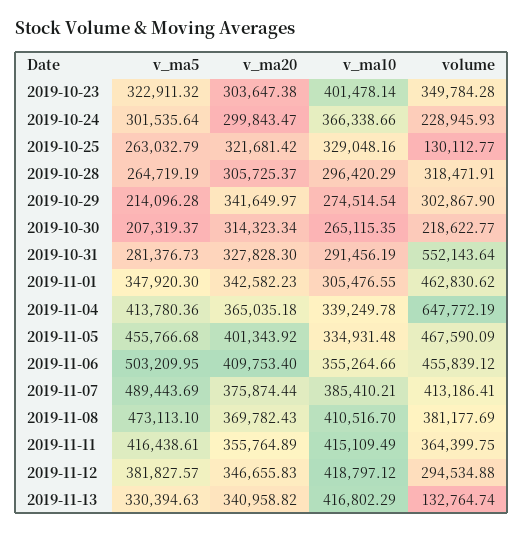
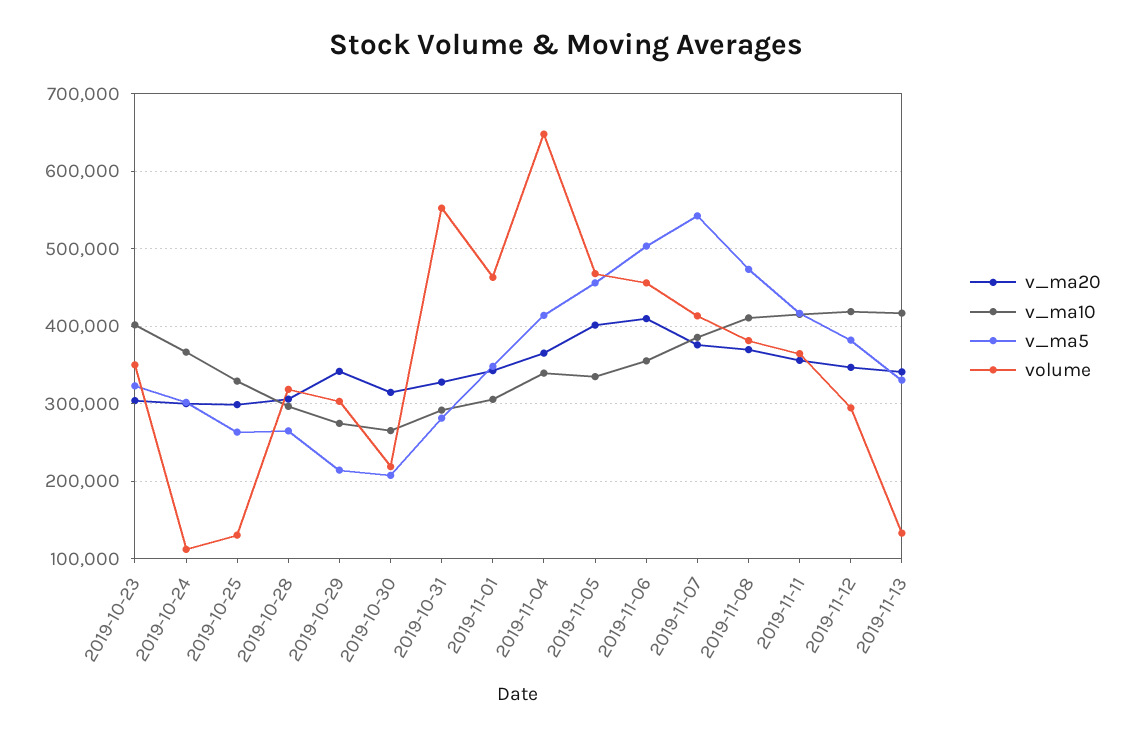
volume, 2019-10-24: 228945.93 -> 110000
v_ma20, 2019-10-25: 321681.42 -> 300000
v_ma5, 2019-11-07: 489443.69 -> 540000

